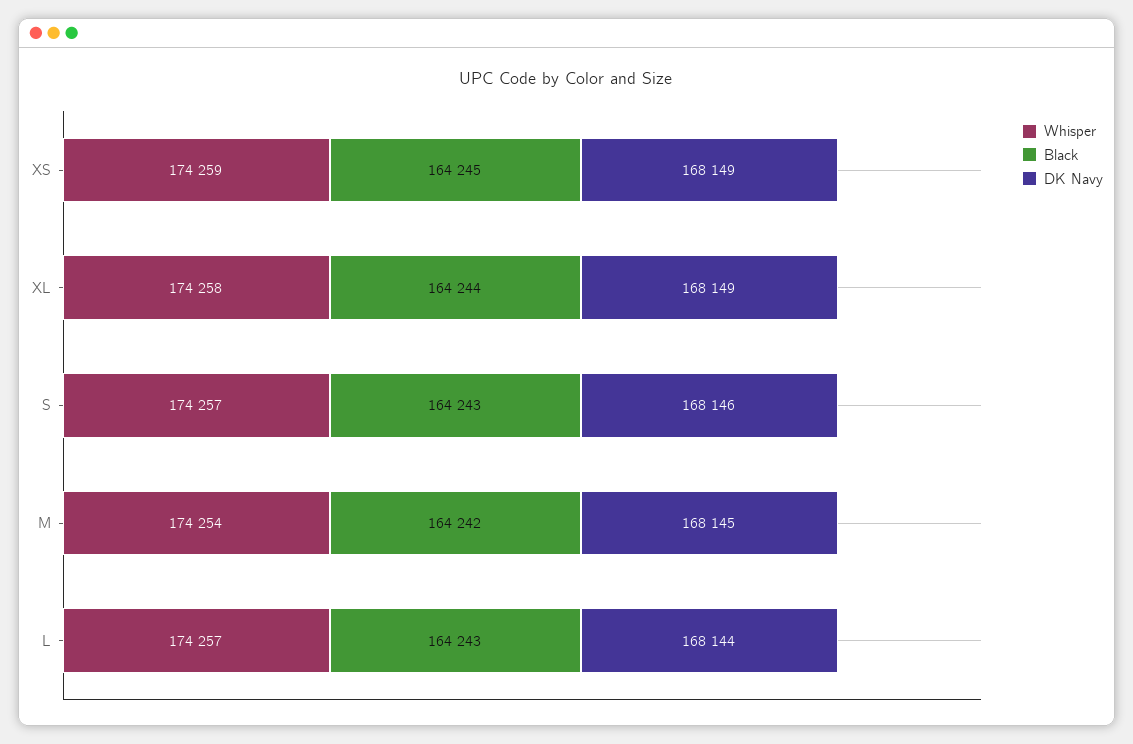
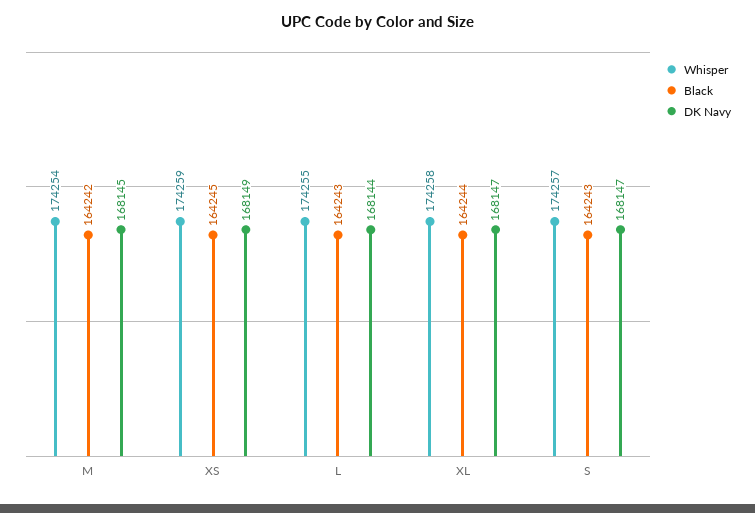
DK Navy, XL: 168149 -> 168147
DK Navy, S: 168146 -> 168147
Whisper, L: 174257 -> 174255

